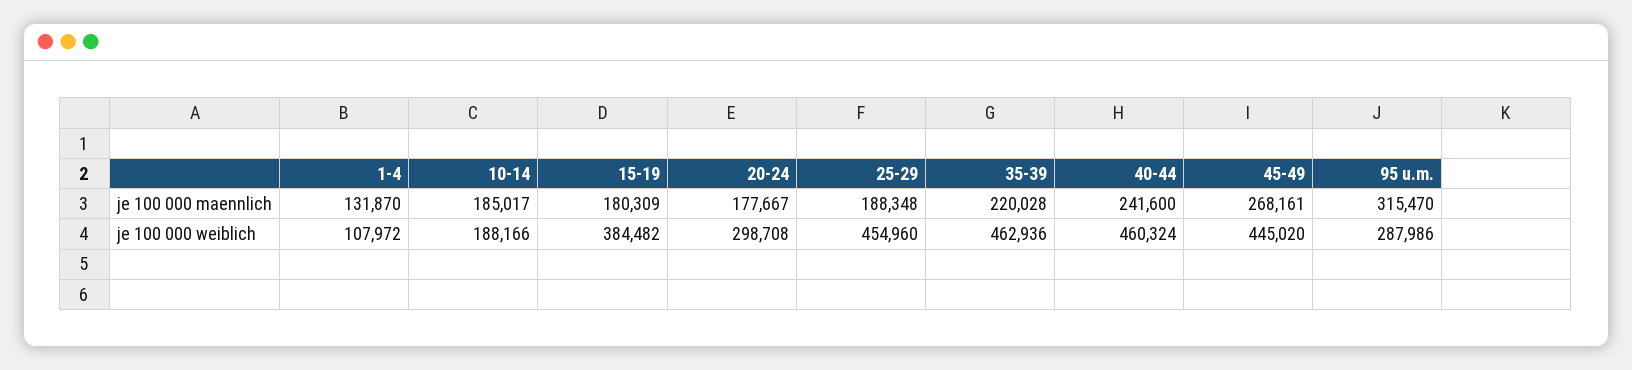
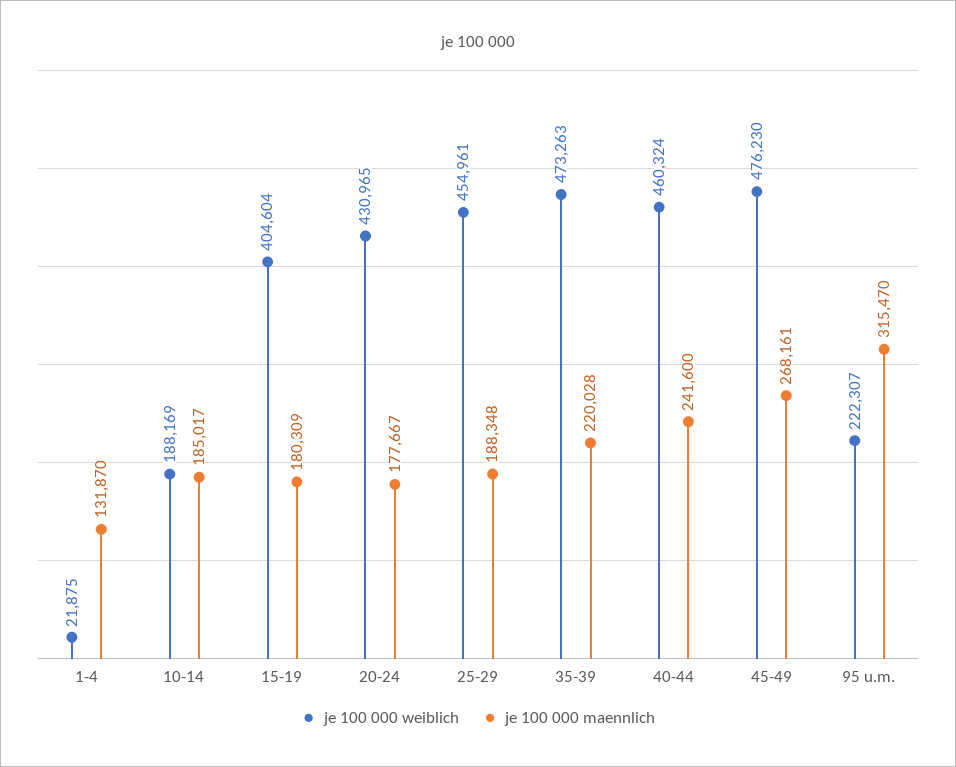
je 100 000 weiblich, 1-4: 107972 -> 21875
je 100 000 weiblich, 10-14: 188166 -> 188169
je 100 000 weiblich, 15-19: 384482 -> 404604
je 100 000 weiblich, 20-24: 298708 -> 430965
je 100 000 weiblich, 25-29: 454960 -> 454961
je 100 000 weiblich, 35-39: 462936 -> 473263
je 100 000 weiblich, 45-49: 445020 -> 476230
je 100 000 weiblich, 95 u.m.: 287986 -> 222307

